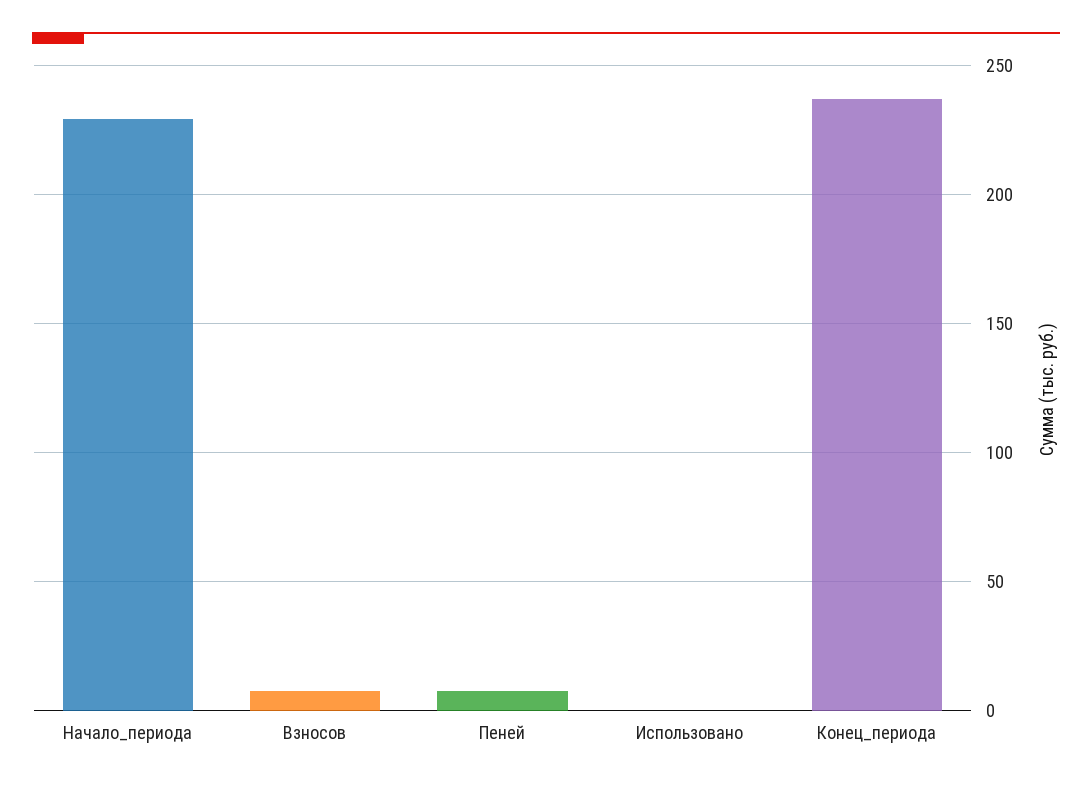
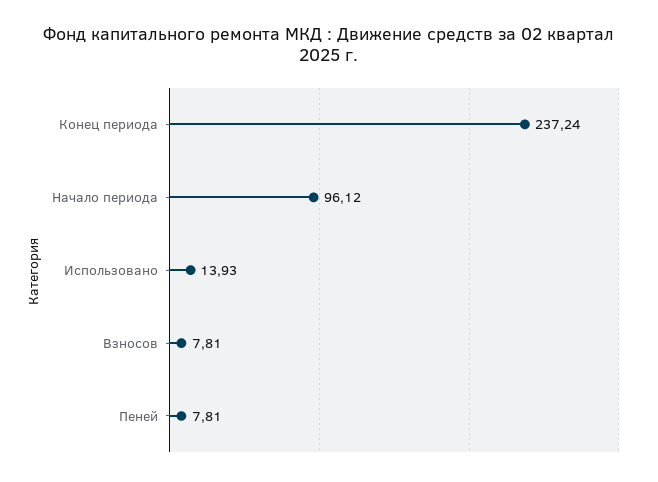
Начало_периода: 230 -> 96.12
Использовано: 0 -> 13.93

